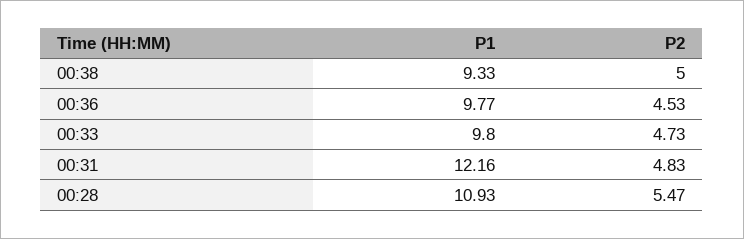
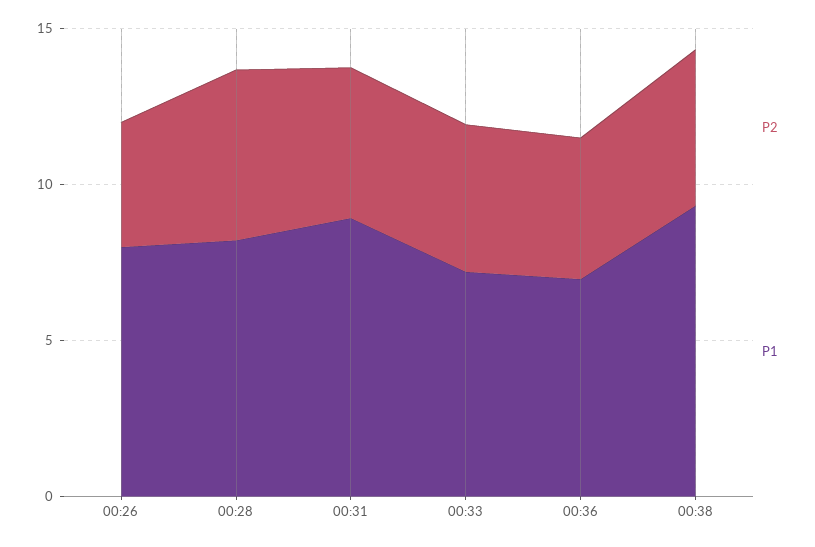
P1, 00:36: 9.77 -> 7
P1, 00:33: 9.8 -> 7
P1, 00:31: 12.16 -> 9
P1, 00:28: 10.93 -> 8
P2, 00:26: none -> 4
P1, 00:26: none -> 8

